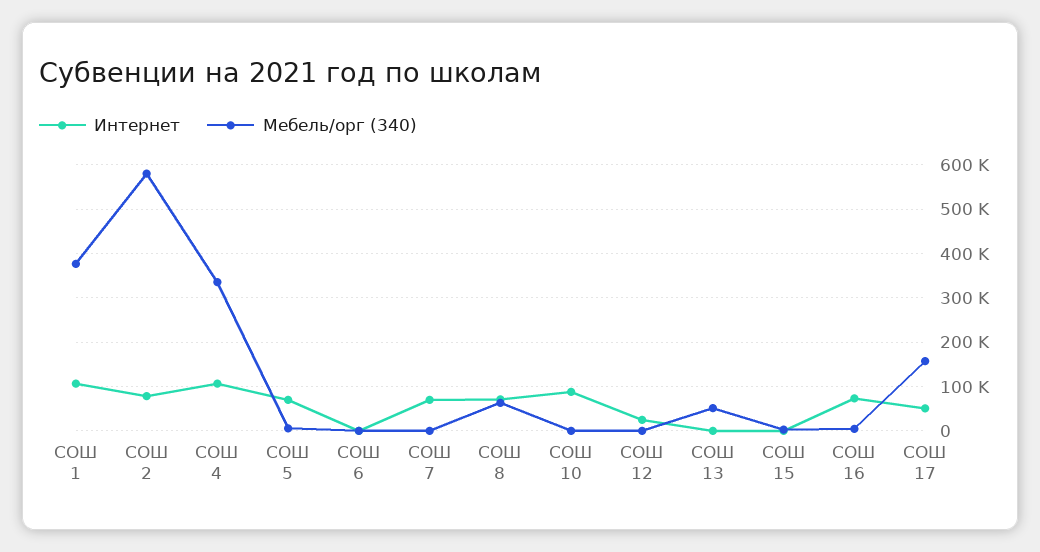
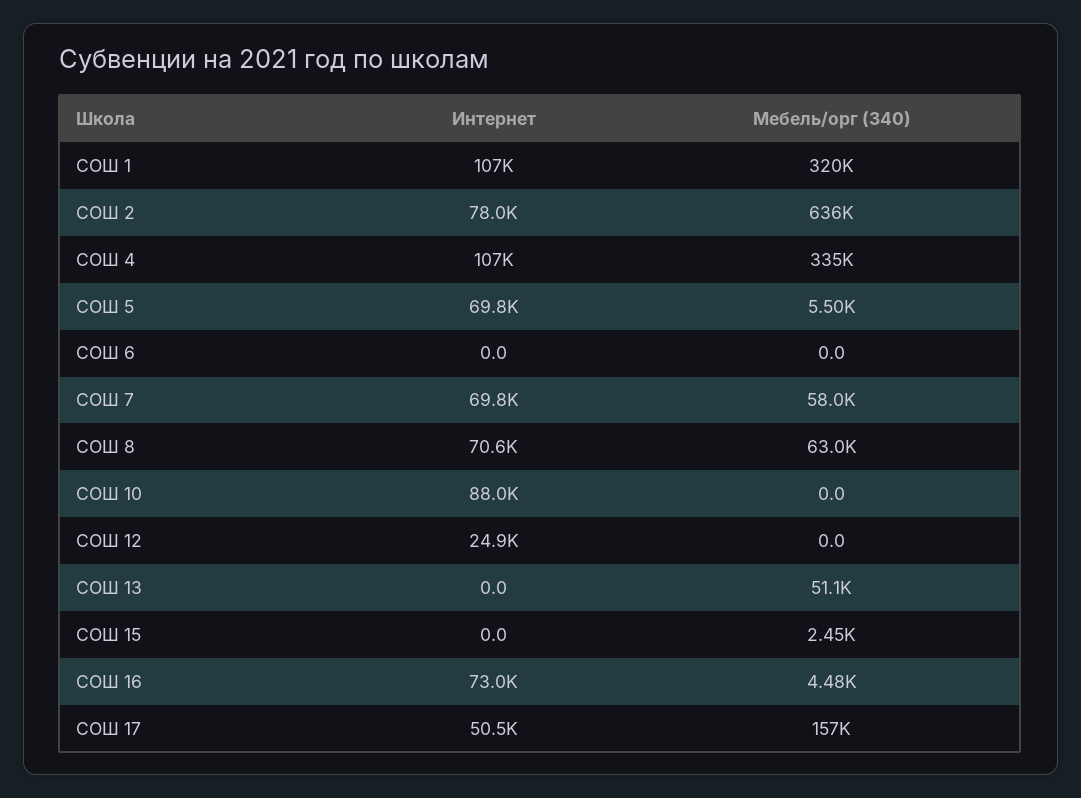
Мебель/орг (340), СОШ 1: 380000 -> 320000
Мебель/орг (340), СОШ 2: 580000 -> 636000
Мебель/орг (340), СОШ 7: 0 -> 58000

